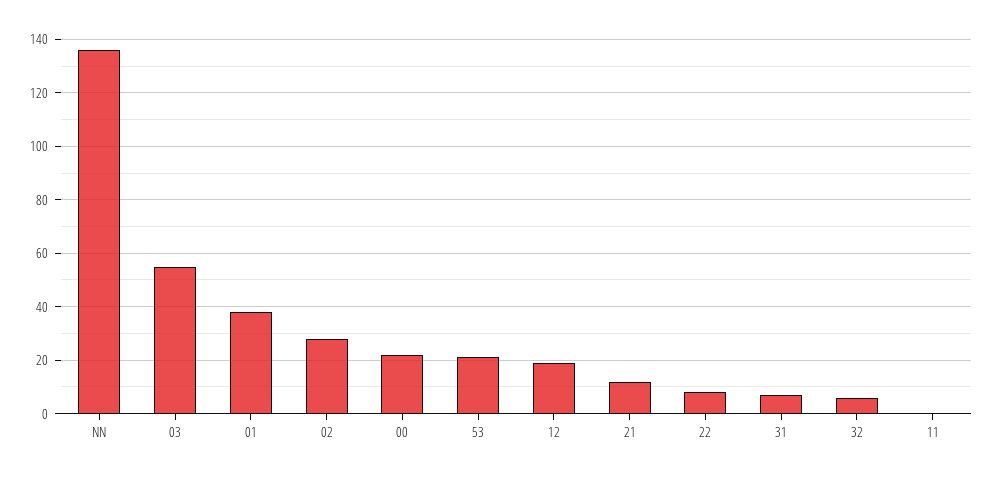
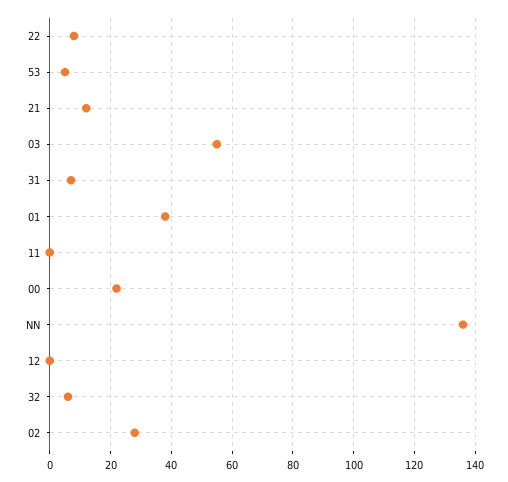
53: 20 -> 5
12: 20 -> 0

